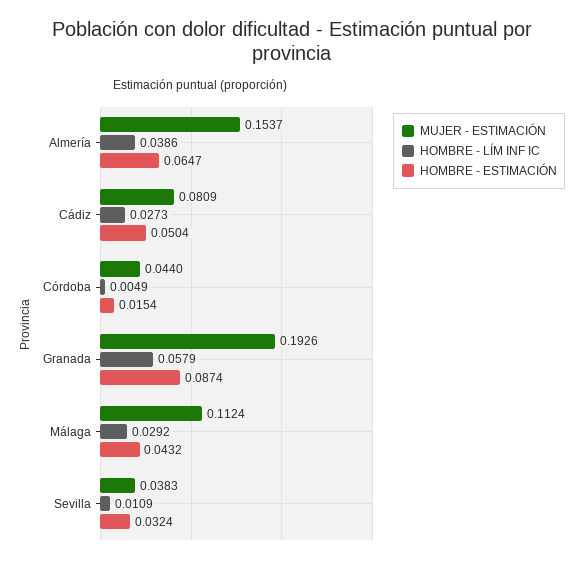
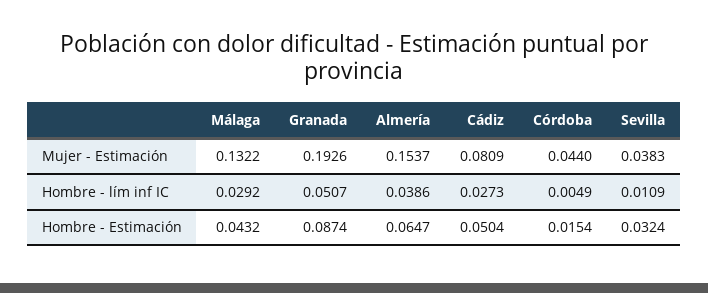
HOMBRE - LÍM INF IC, Granada: 0.0579 -> 0.0507
MUJER - ESTIMACIÓN, Málaga: 0.1124 -> 0.1322

